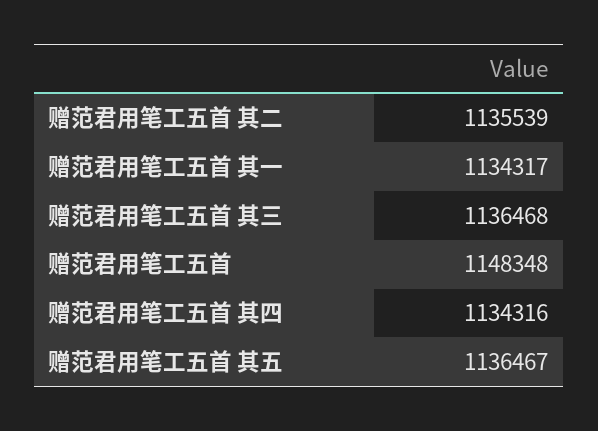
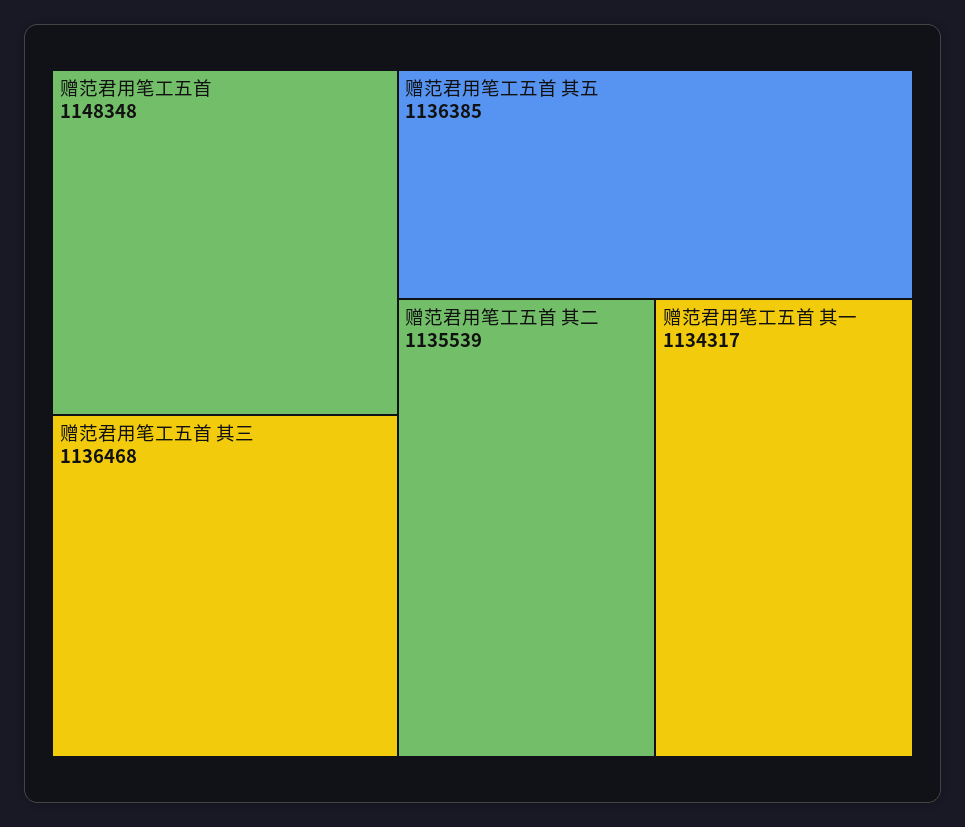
赠范君用笔工五首 其四: 1134316 -> none
赠范君用笔工五首 其五: 1136467 -> 1136385

